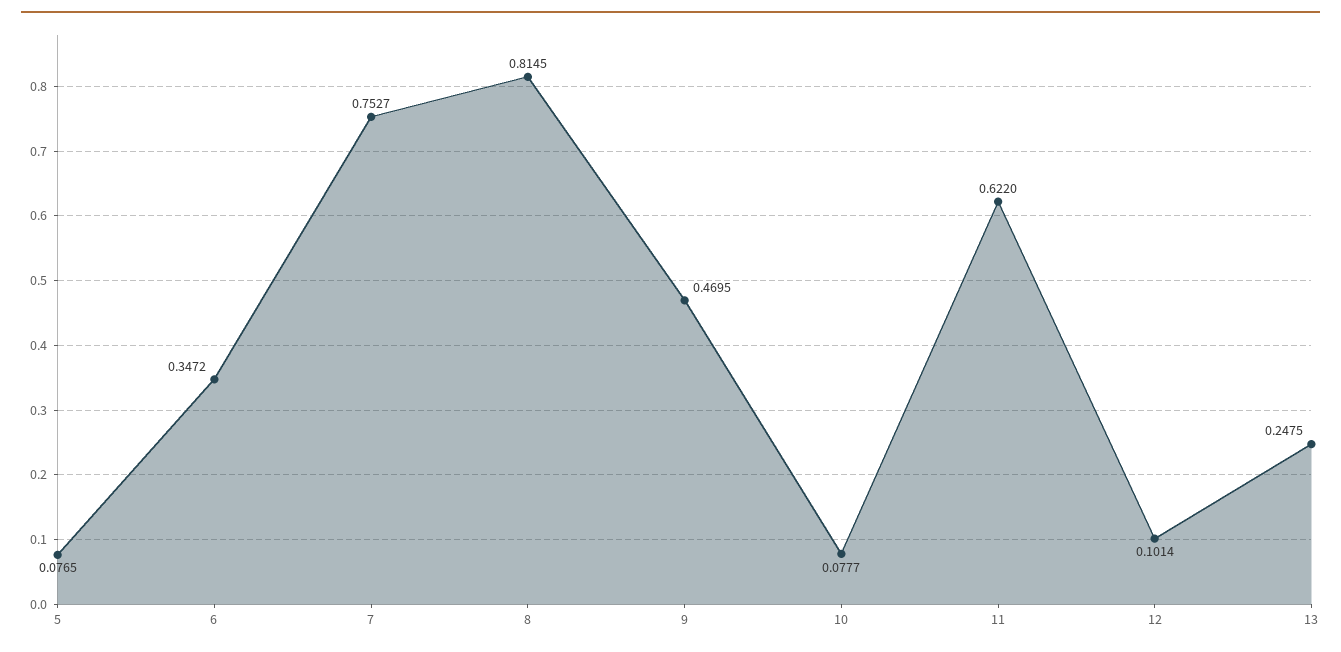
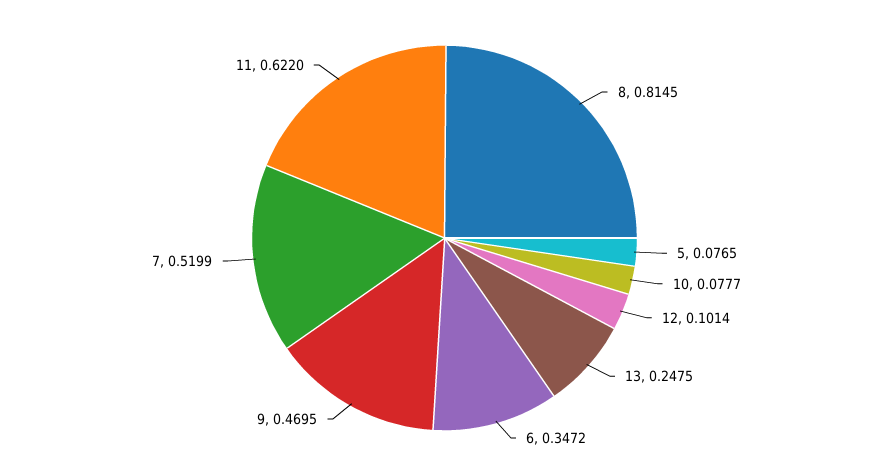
7: 0.7527 -> 0.5199

